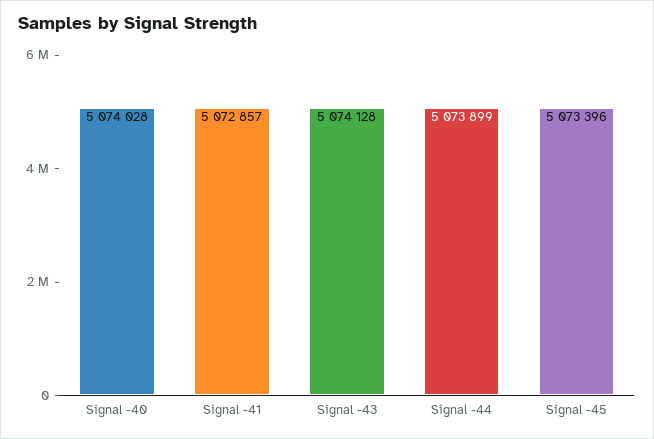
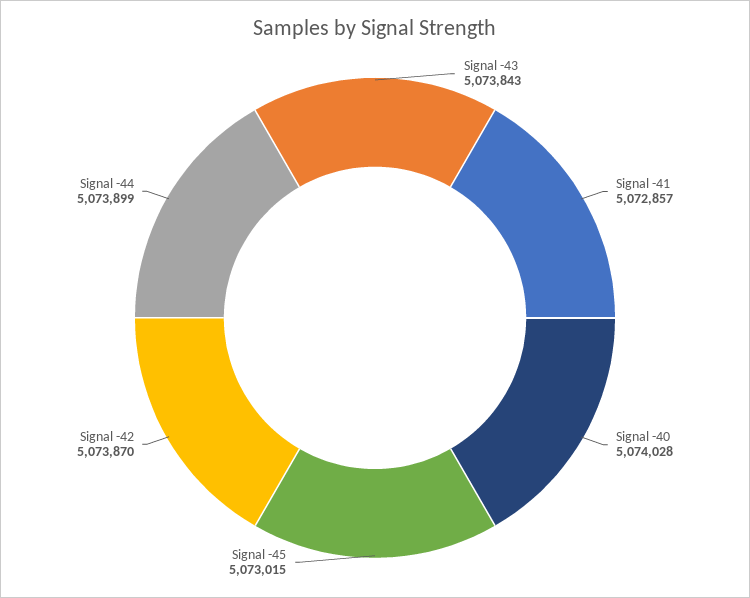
Signal -43: 5074128 -> 5073843
Signal -45: 5073396 -> 5073015
Signal -42: none -> 5073870

